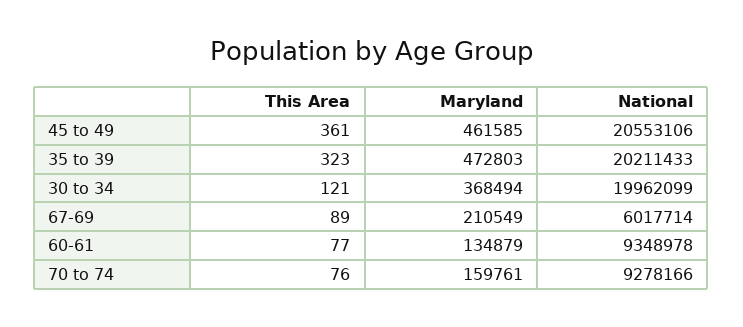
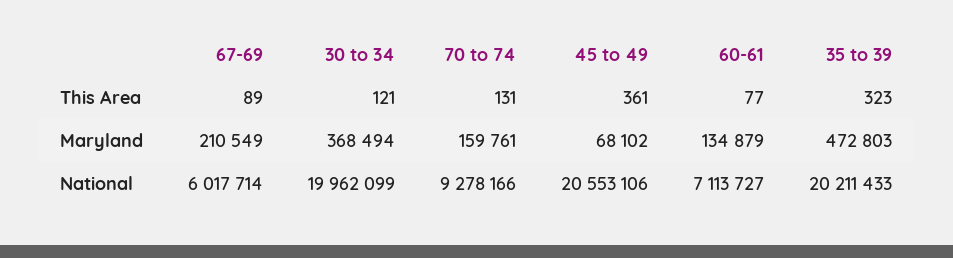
Maryland, 45 to 49: 461585 -> 68102
National, 60-61: 9348978 -> 7113727
This Area, 70 to 74: 76 -> 131

